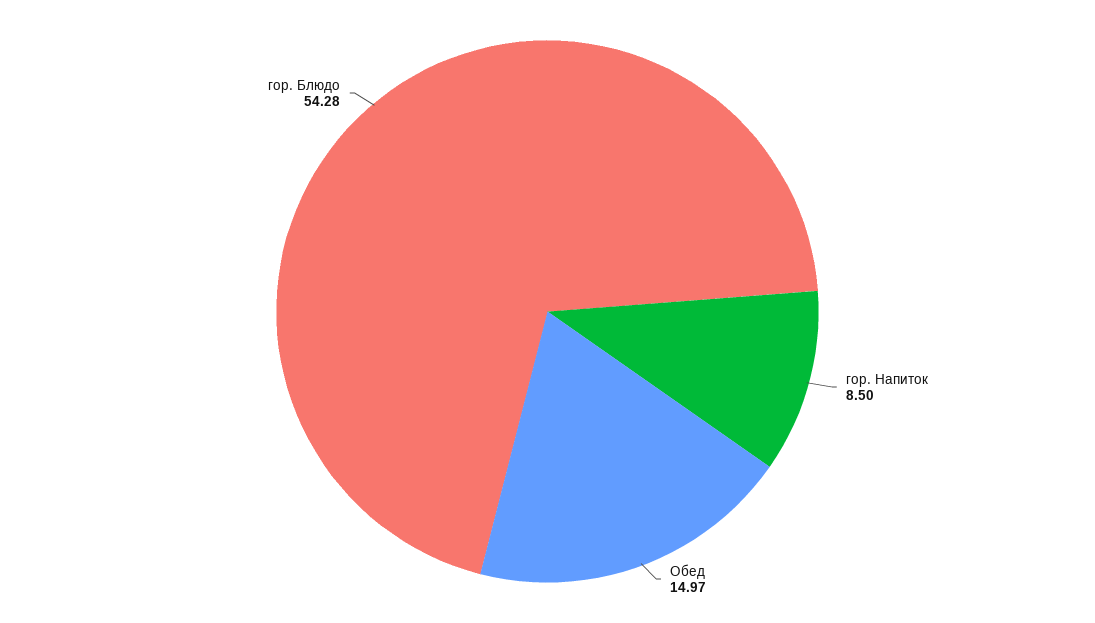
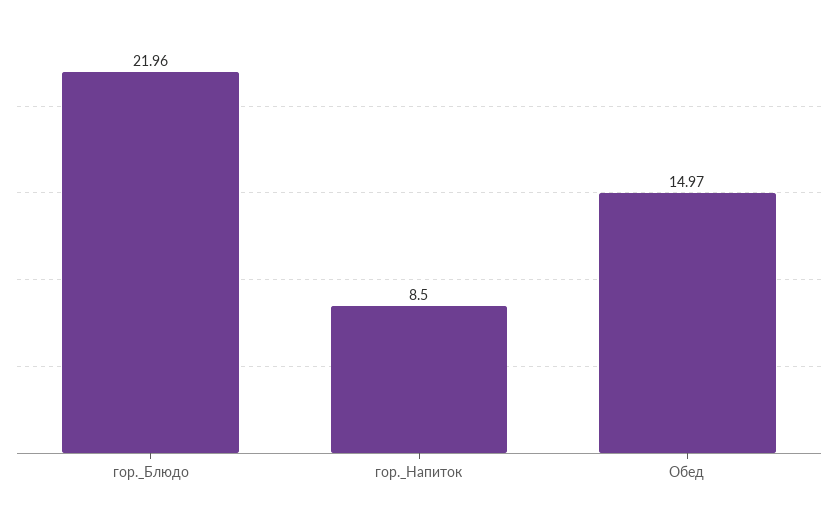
гор. Блюдо: 54.28 -> 21.96

